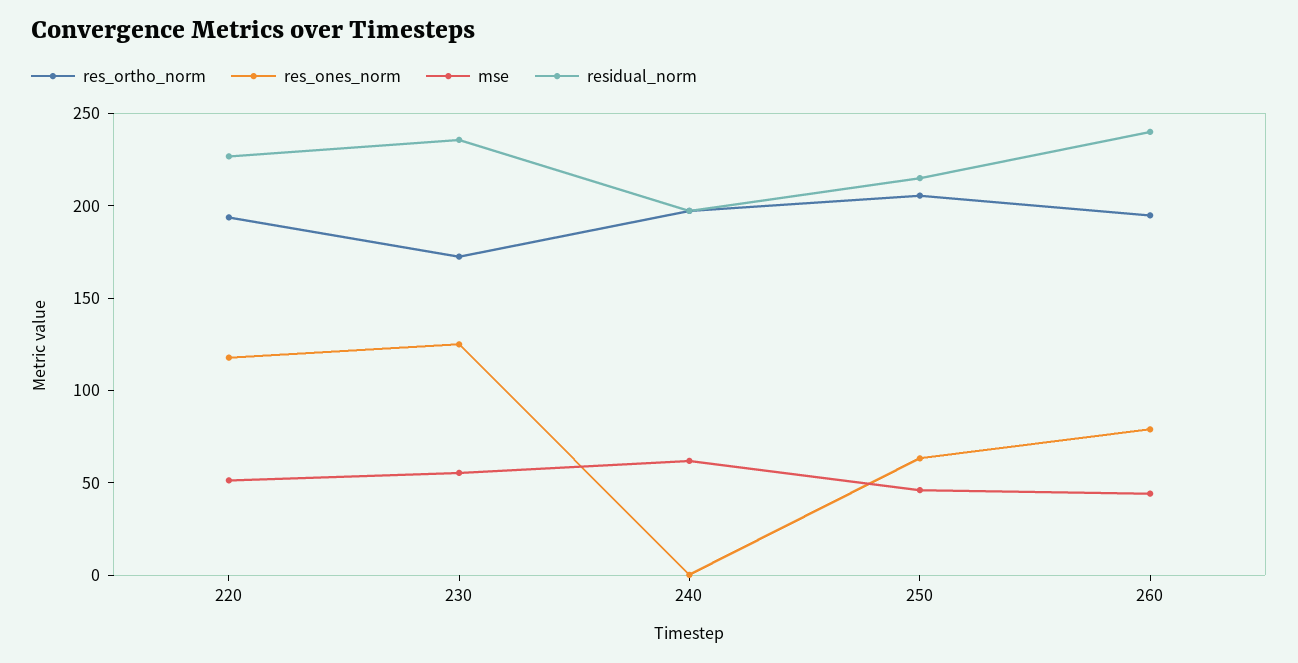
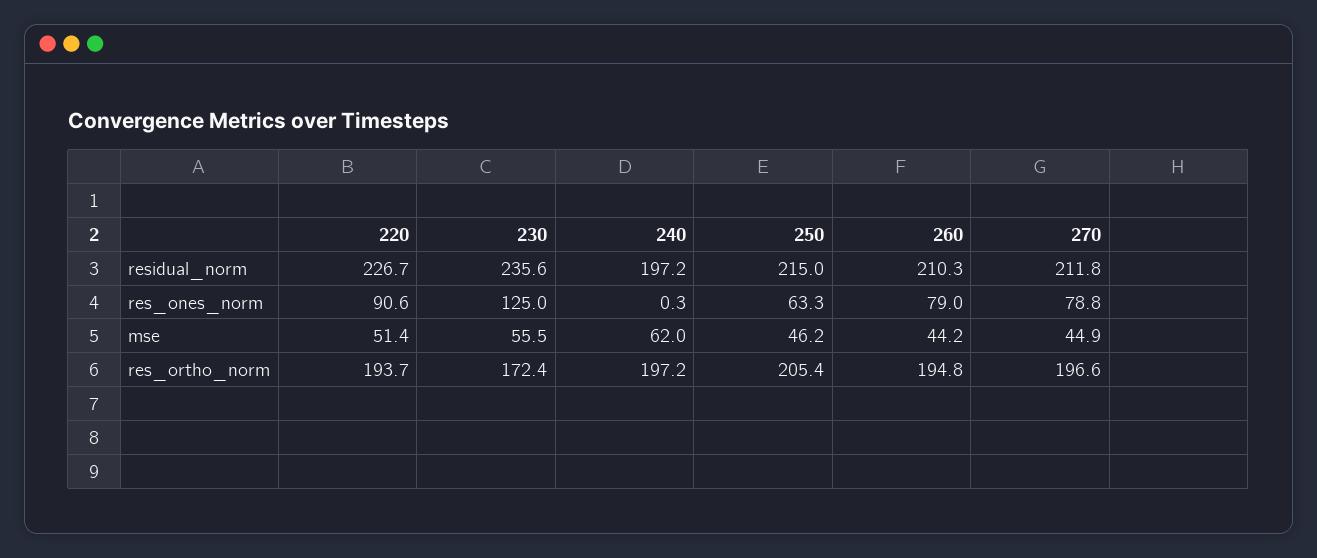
res_ones_norm, 220: 120 -> 90.6
residual_norm, 260: 240 -> 210.3
residual_norm, 270: none -> 211.8
res_ones_norm, 270: none -> 78.8
mse, 270: none -> 44.9
res_ortho_norm, 270: none -> 196.6

